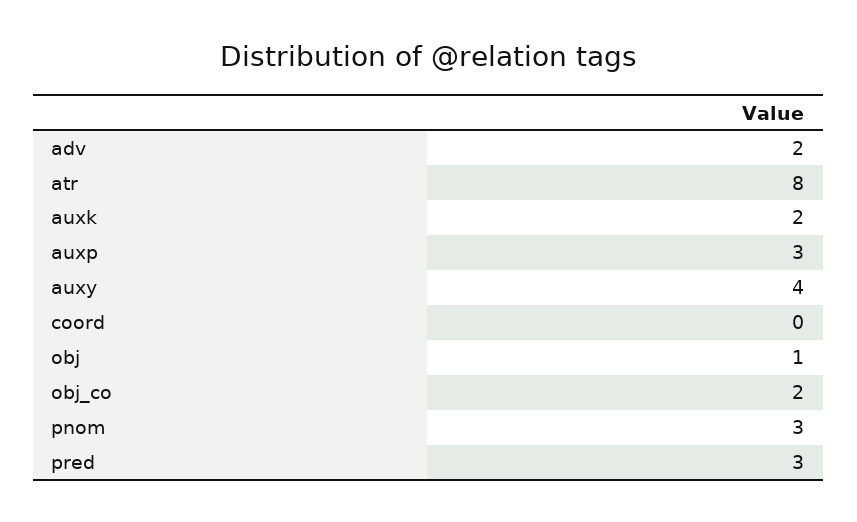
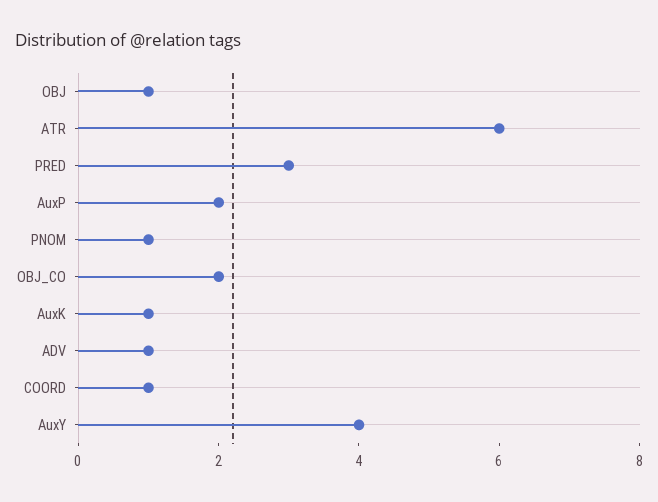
adv: 2 -> 1
atr: 8 -> 6
auxk: 2 -> 1
auxp: 3 -> 2
coord: 0 -> 1
pnom: 3 -> 1

